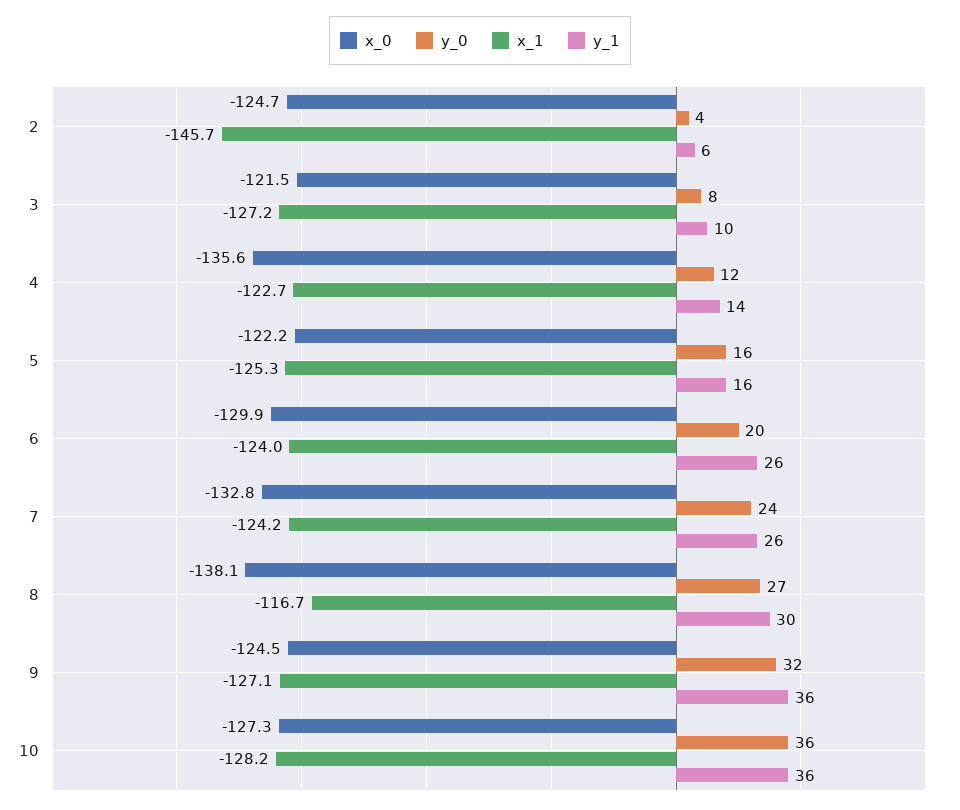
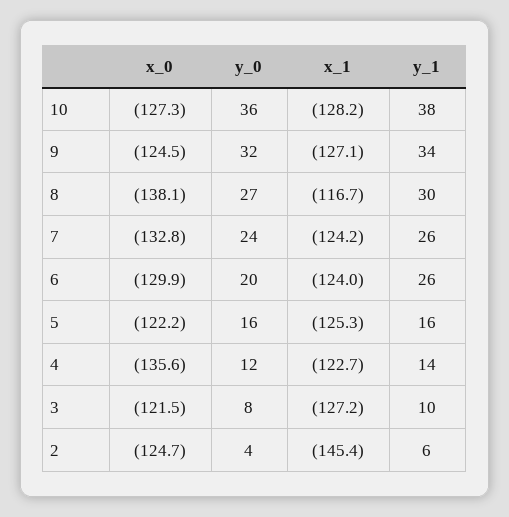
x_1, 2: -145.7 -> -145.4
y_1, 9: 36 -> 34
y_1, 10: 36 -> 38

